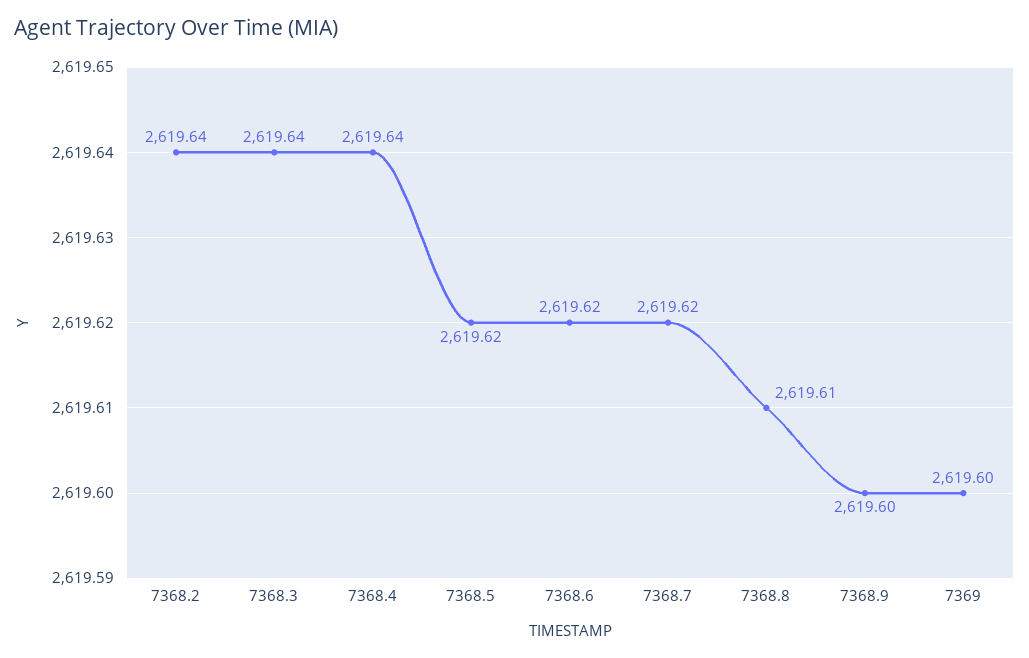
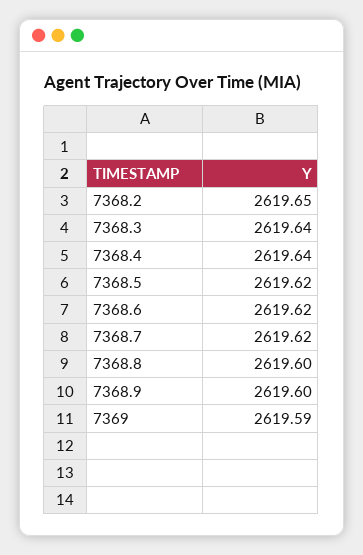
7368.2: 2619.64 -> 2619.65
7368.8: 2619.61 -> 2619.6
7369: 2619.6 -> 2619.59

